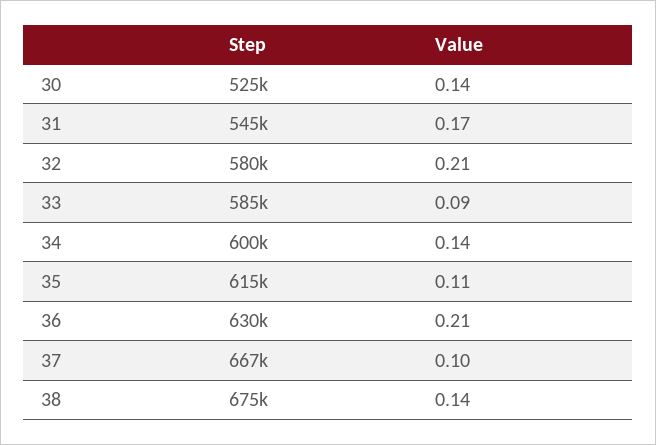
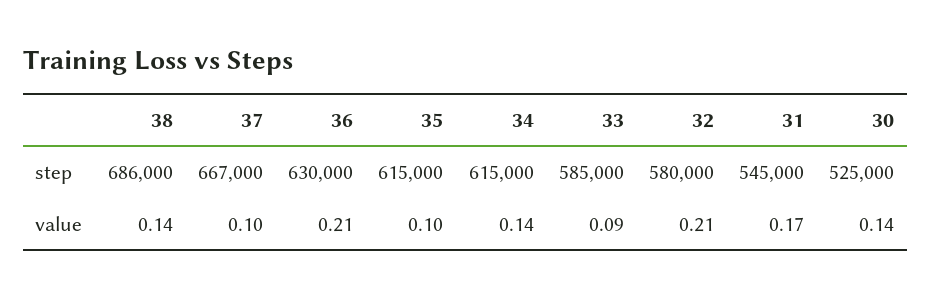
Step, 34: 600000 -> 615000
Value, 35: 0.11 -> 0.1
Step, 38: 675000 -> 686000

